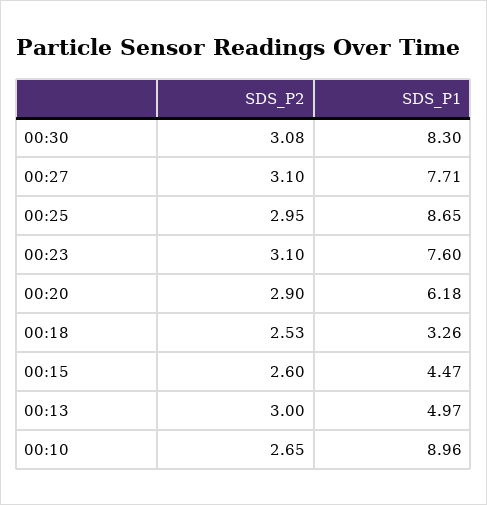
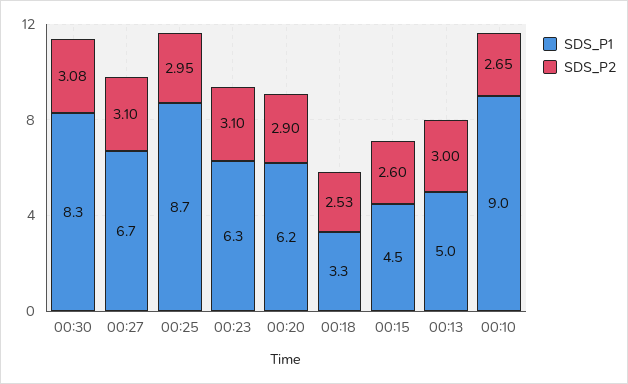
SDS_P1, 00:27: 7.71 -> 6.7
SDS_P1, 00:23: 7.6 -> 6.3

